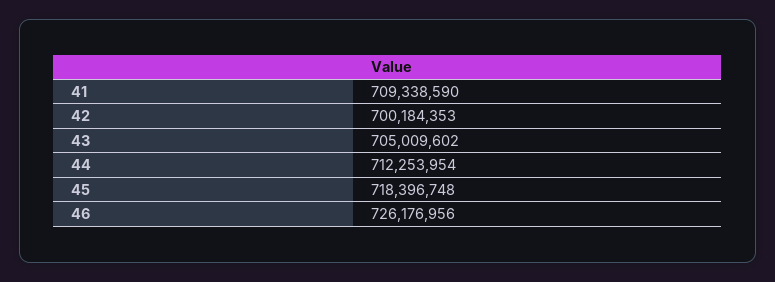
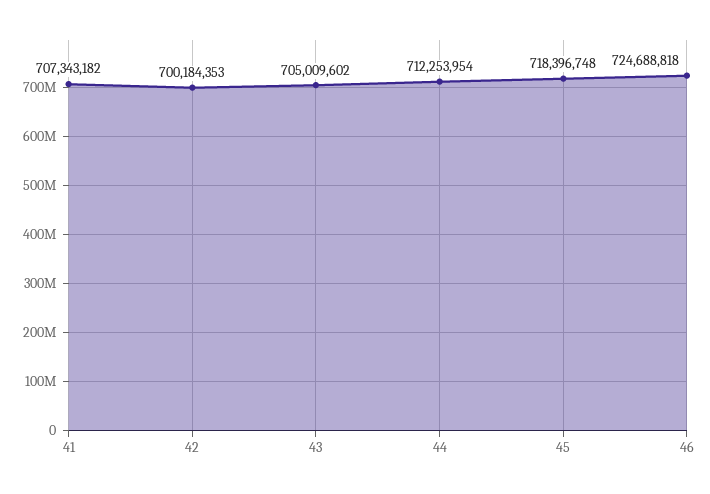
41: 709338590 -> 707343182
46: 726176956 -> 724688818

